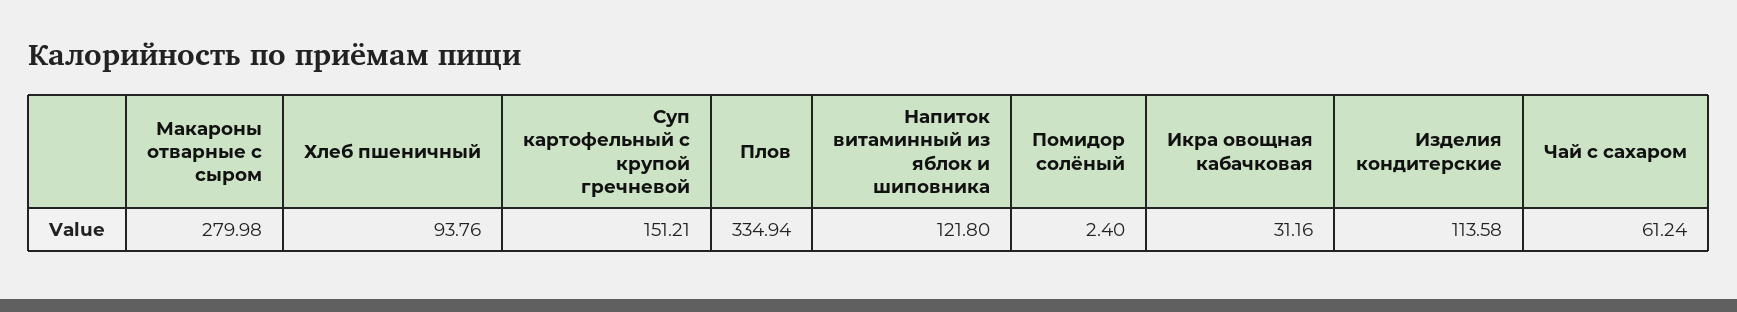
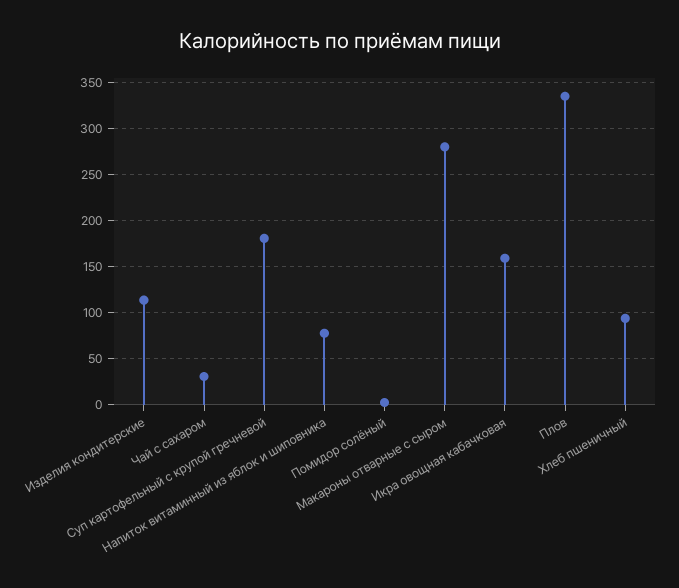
Суп картофельный с крупой гречневой: 151.21 -> 180
Напиток витаминный из яблок и шиповника: 121.8 -> 80
Икра овощная кабачковая: 31.16 -> 160
Чай с сахаром: 61.24 -> 30

